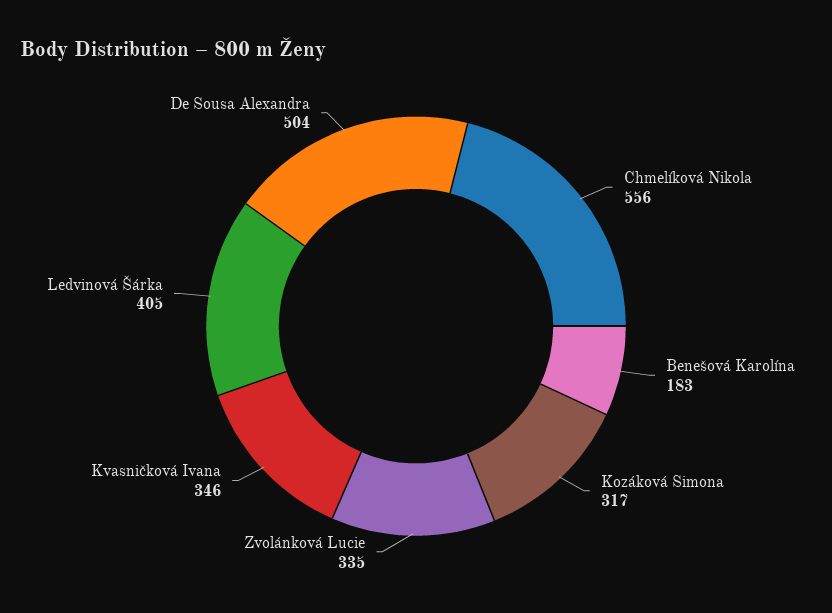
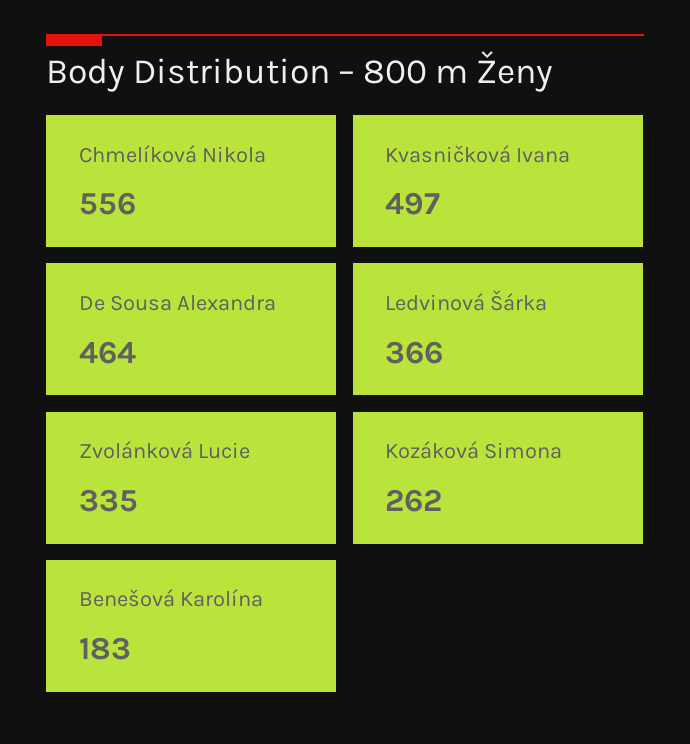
Kozáková Simona: 317 -> 262
Kvasničková Ivana: 346 -> 497
Ledvinová Šárka: 405 -> 366
De Sousa Alexandra: 504 -> 464

